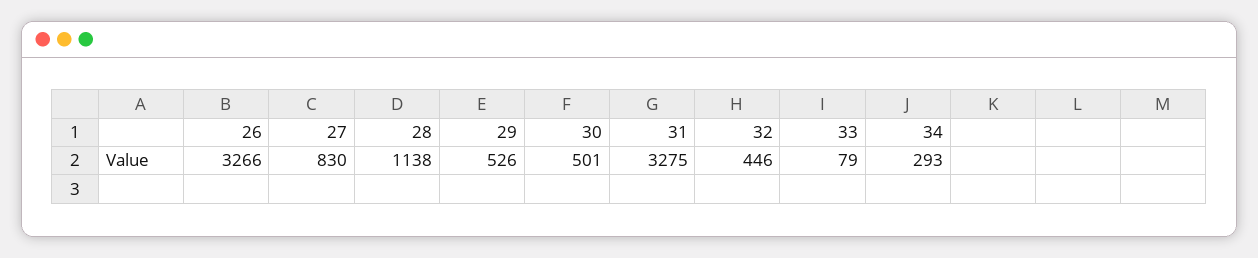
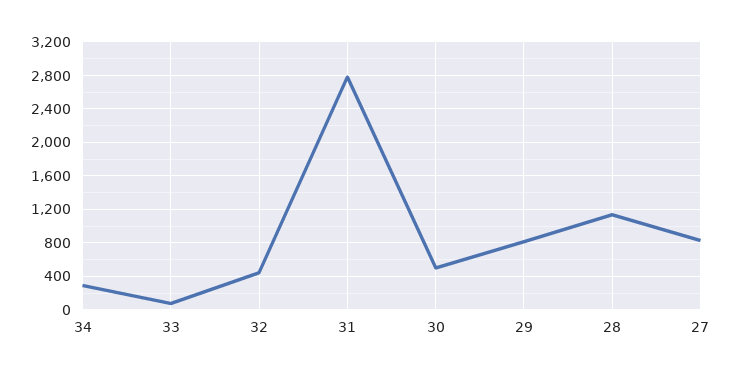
26: 3266 -> none
29: 526 -> 800
31: 3275 -> 2800

